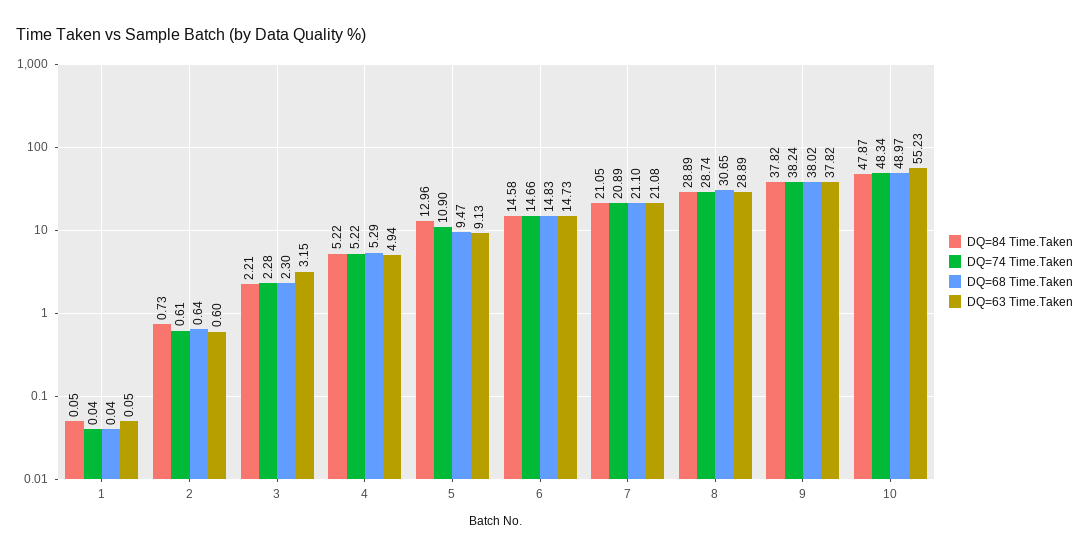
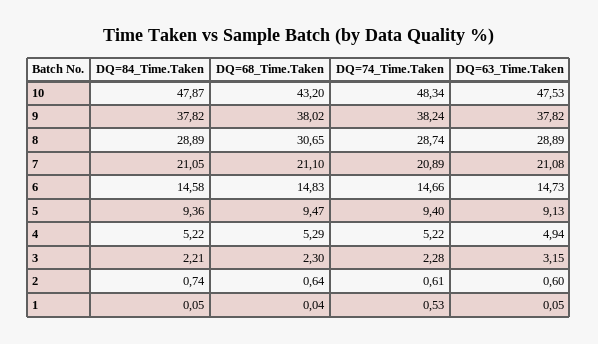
DQ=74 Time.Taken, 1: 0.04 -> 0.53
DQ=84 Time.Taken, 2: 0.73 -> 0.74
DQ=84 Time.Taken, 5: 12.96 -> 9.36
DQ=74 Time.Taken, 5: 10.9 -> 9.4
DQ=68 Time.Taken, 10: 48.97 -> 43.2
DQ=63 Time.Taken, 10: 55.23 -> 47.53

